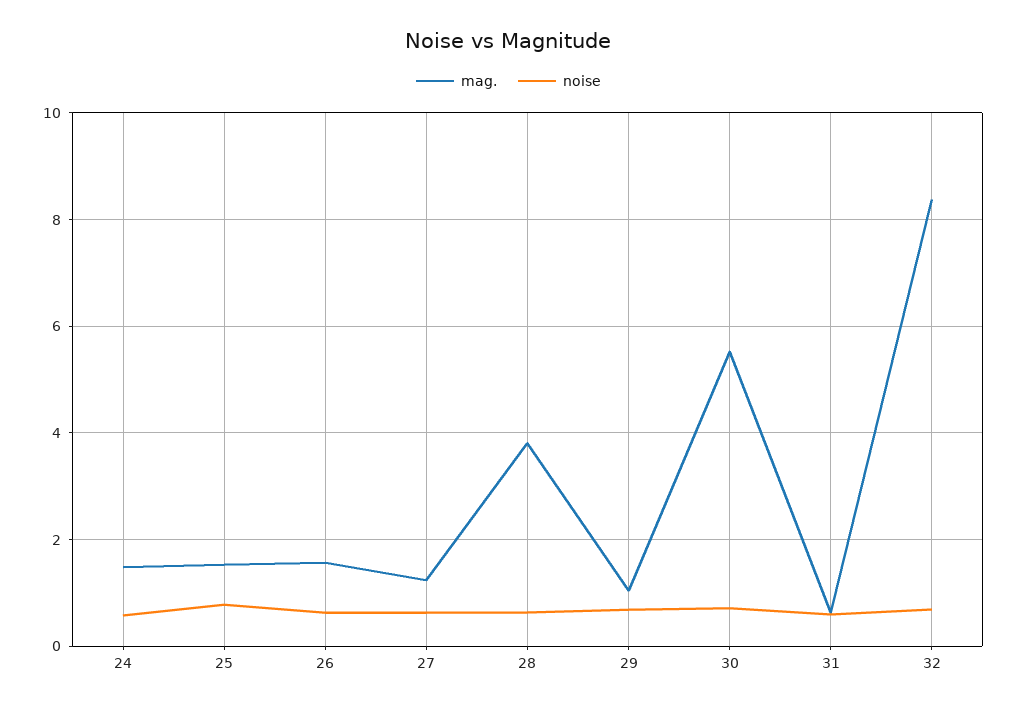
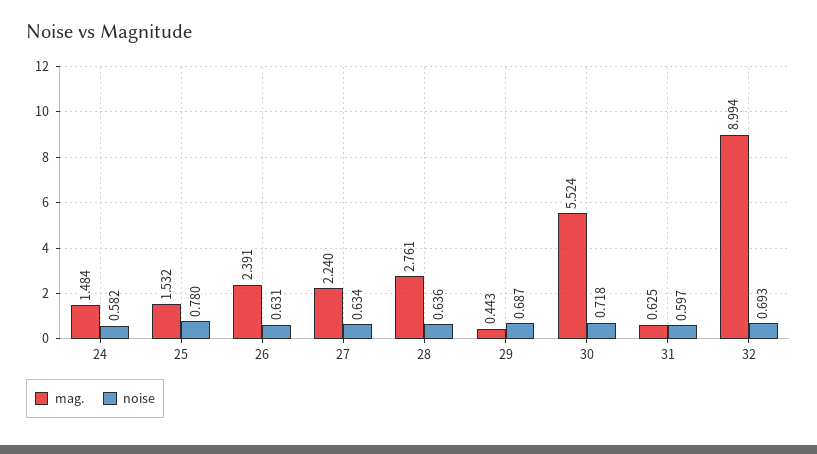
mag., 26: 1.6 -> 2.391
mag., 27: 1.2 -> 2.24
mag., 28: 3.8 -> 2.761
mag., 29: 1 -> 0.443
mag., 32: 8.4 -> 8.994

